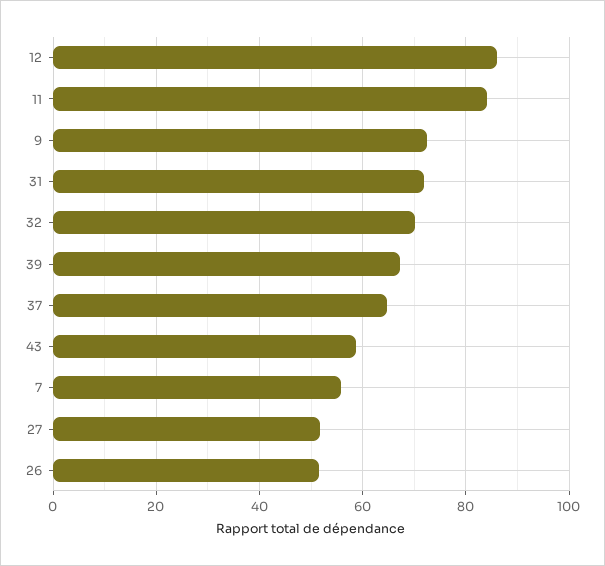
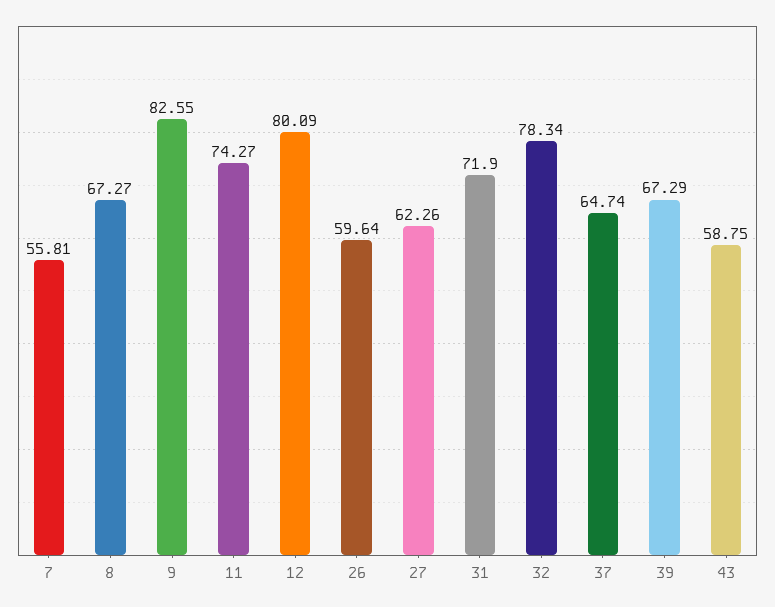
12: 86 -> 80.09
11: 84 -> 74.27
9: 72 -> 82.55
32: 70 -> 78.34
27: 52 -> 62.26
26: 52 -> 59.64
8: none -> 67.27

